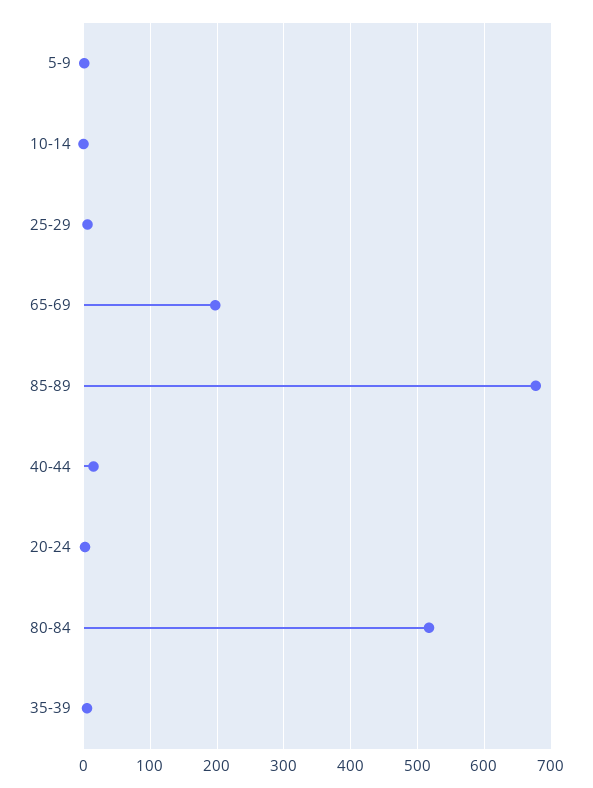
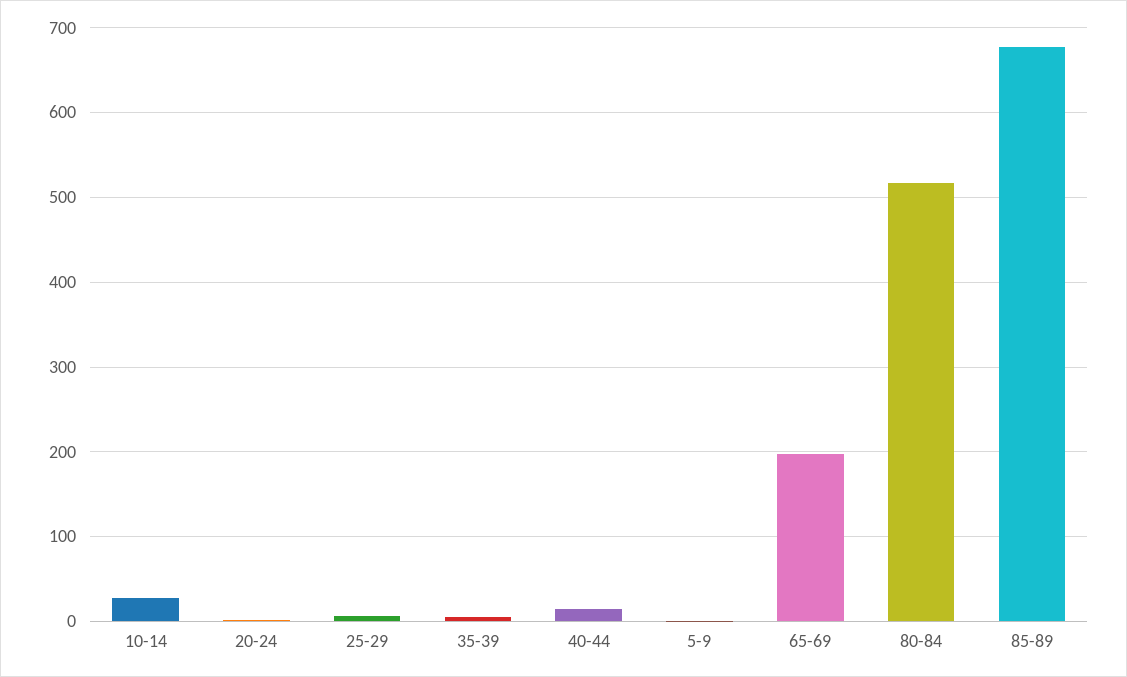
10-14: 0 -> 30

